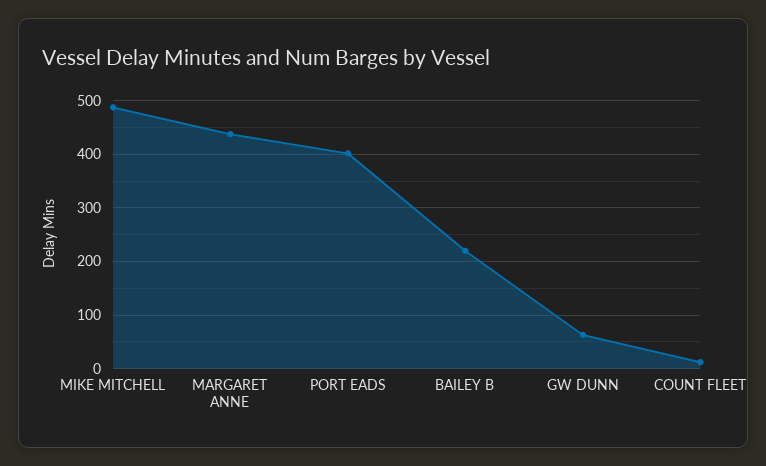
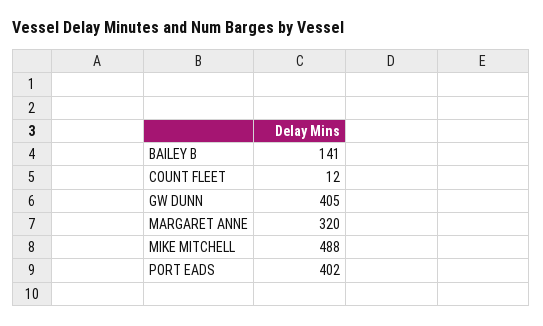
MARGARET ANNE: 440 -> 320
BAILEY B: 220 -> 141
GW DUNN: 60 -> 405

